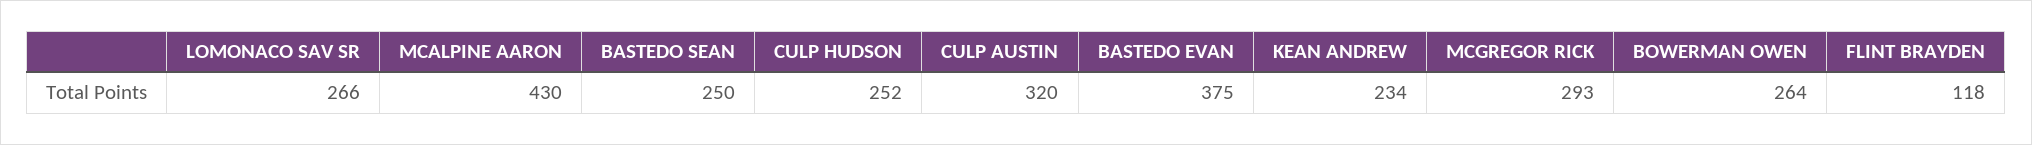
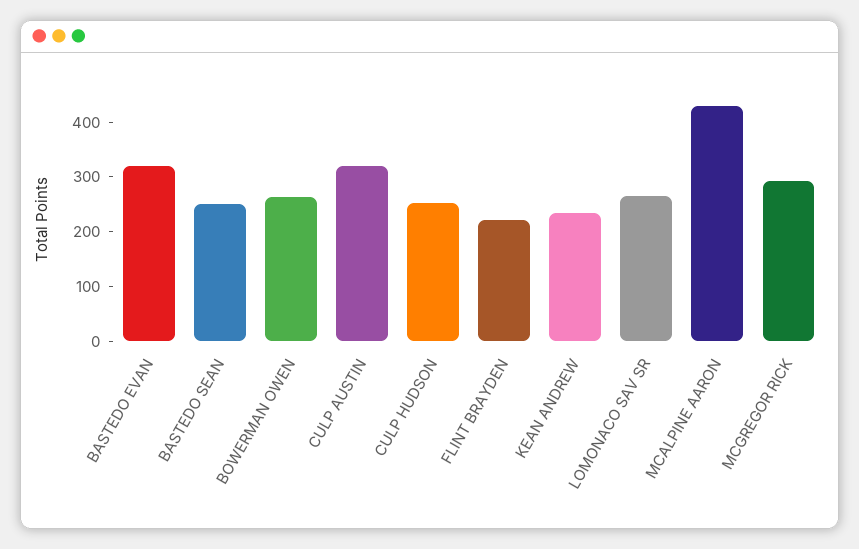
BASTEDO EVAN: 375 -> 320
FLINT BRAYDEN: 118 -> 220

